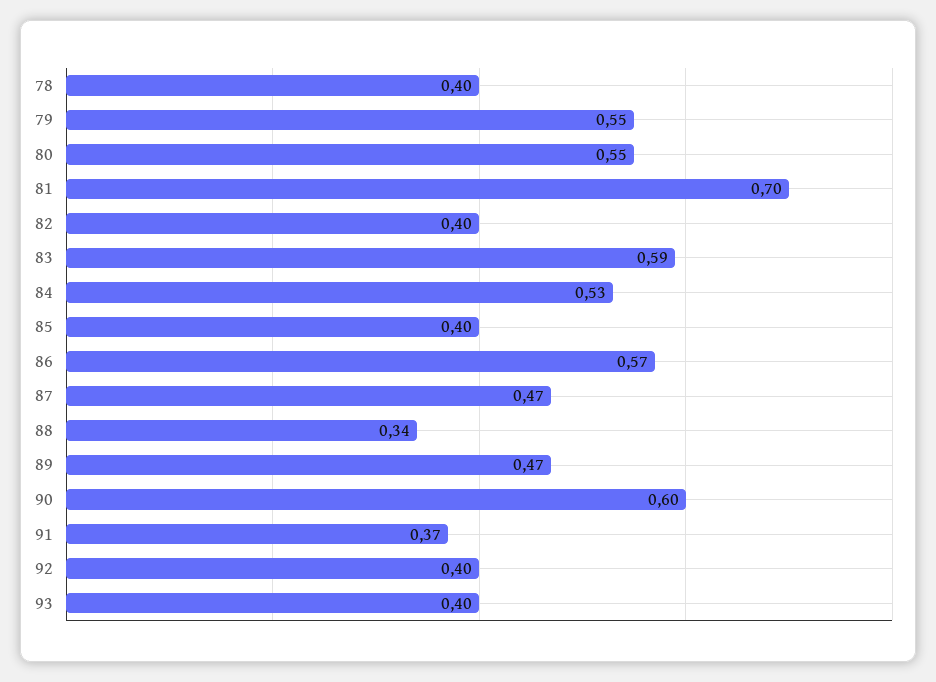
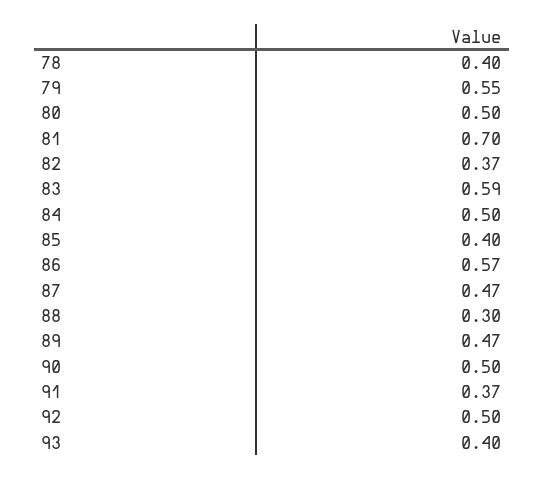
80: 0.55 -> 0.5
82: 0.4 -> 0.37
84: 0.53 -> 0.5
88: 0.34 -> 0.3
90: 0.6 -> 0.5
92: 0.4 -> 0.5

